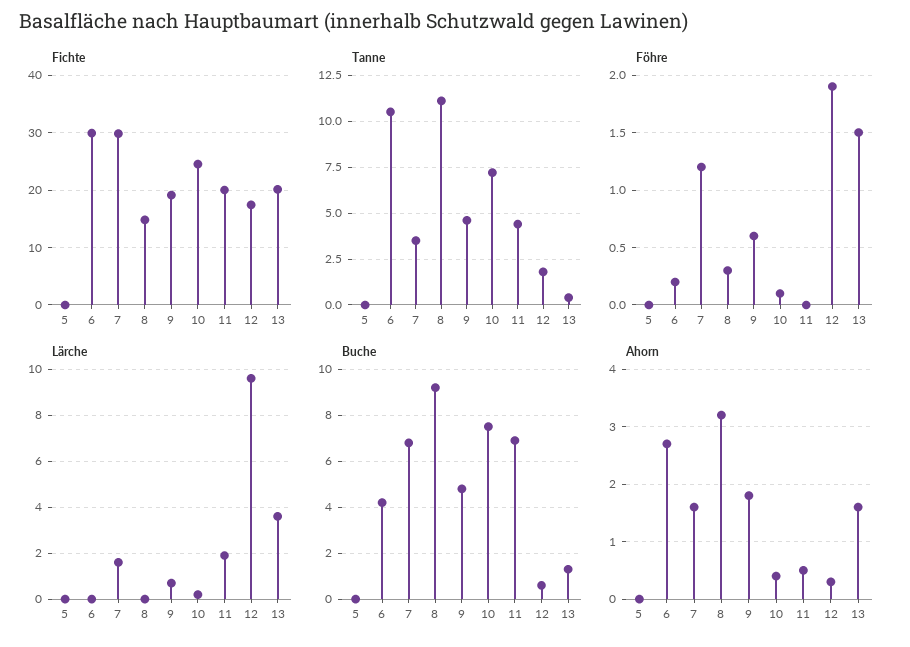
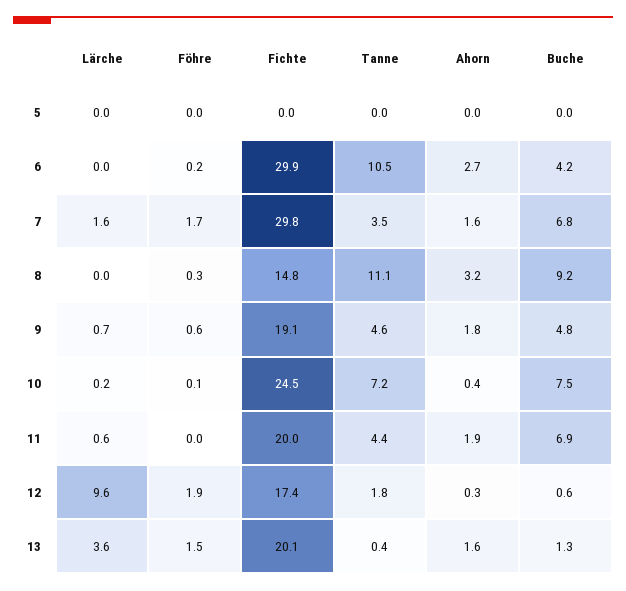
Föhre, 7: 1.2 -> 1.7
Lärche, 11: 2 -> 0.6
Ahorn, 11: 0.5 -> 1.9

